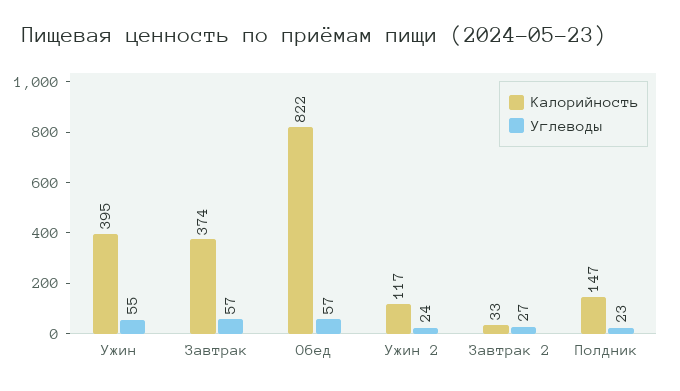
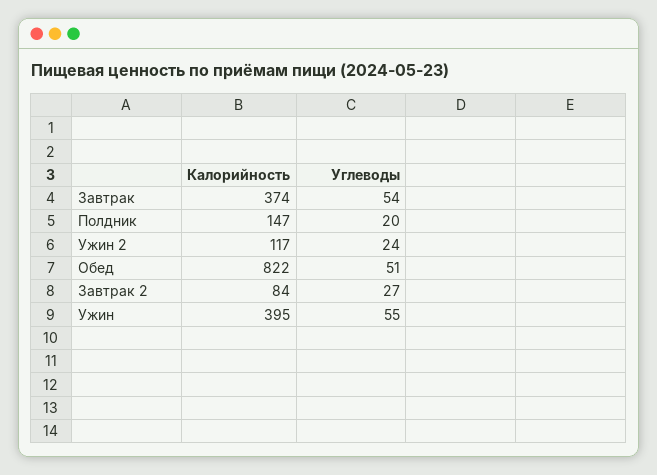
Углеводы, Завтрак: 57 -> 54
Углеводы, Обед: 57 -> 51
Калорийность, Завтрак 2: 33 -> 84
Углеводы, Полдник: 23 -> 20

